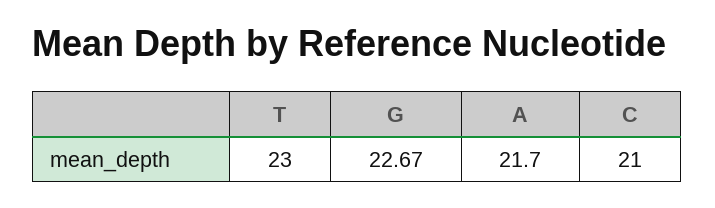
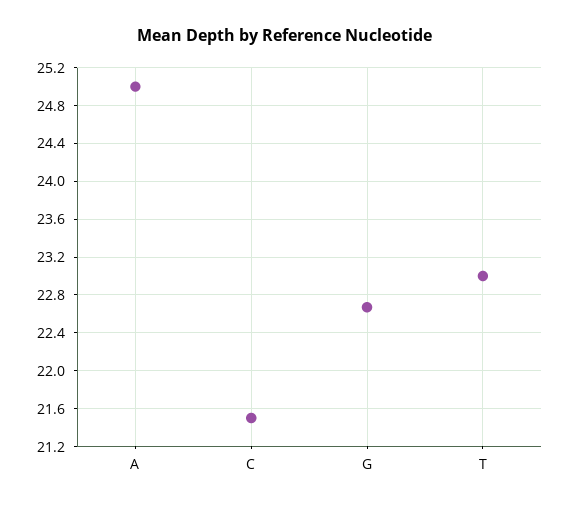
A: 21.7 -> 25
C: 21 -> 21.5

